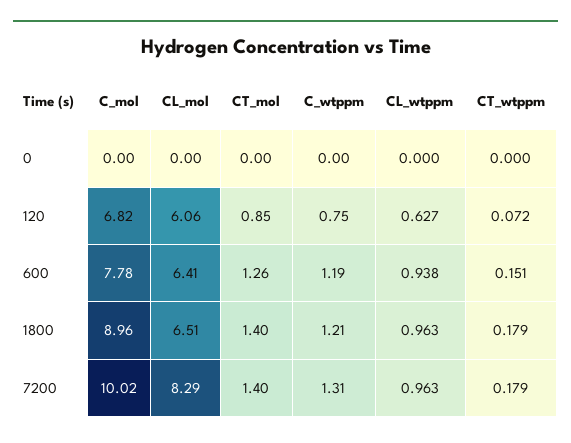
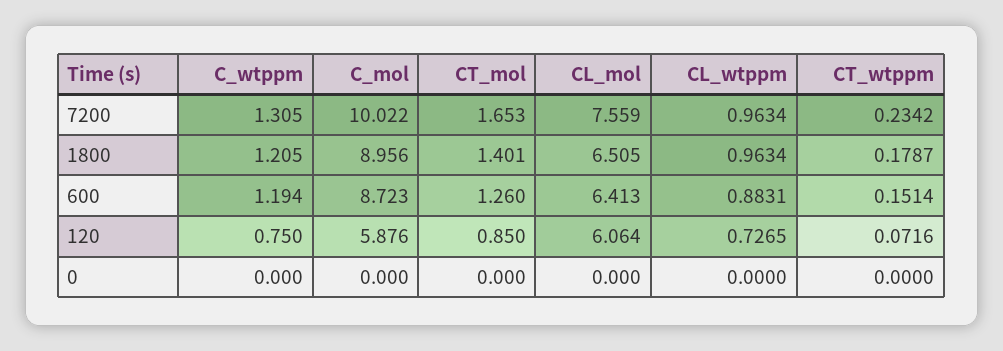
C_mol, 120: 6.82 -> 5.876
CL_wtppm, 120: 0.627 -> 0.7265
C_mol, 600: 7.78 -> 8.723
CL_wtppm, 600: 0.938 -> 0.8831
CL_mol, 7200: 8.29 -> 7.559
CT_mol, 7200: 1.4 -> 1.653
CT_wtppm, 7200: 0.179 -> 0.2342

